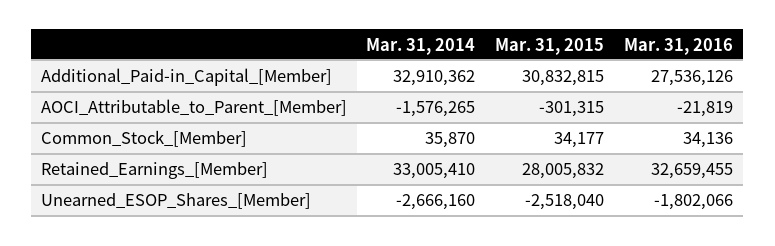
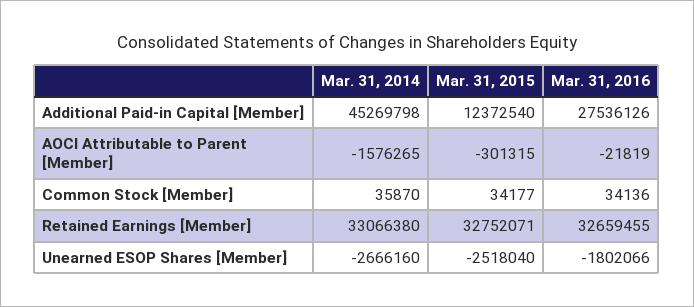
Mar. 31, 2014, Additional_Paid-in_Capital_[Member]: 32910362 -> 45269798
Mar. 31, 2015, Additional_Paid-in_Capital_[Member]: 30832815 -> 12372540
Mar. 31, 2014, Retained_Earnings_[Member]: 33005410 -> 33066380
Mar. 31, 2015, Retained_Earnings_[Member]: 28005832 -> 32752071

